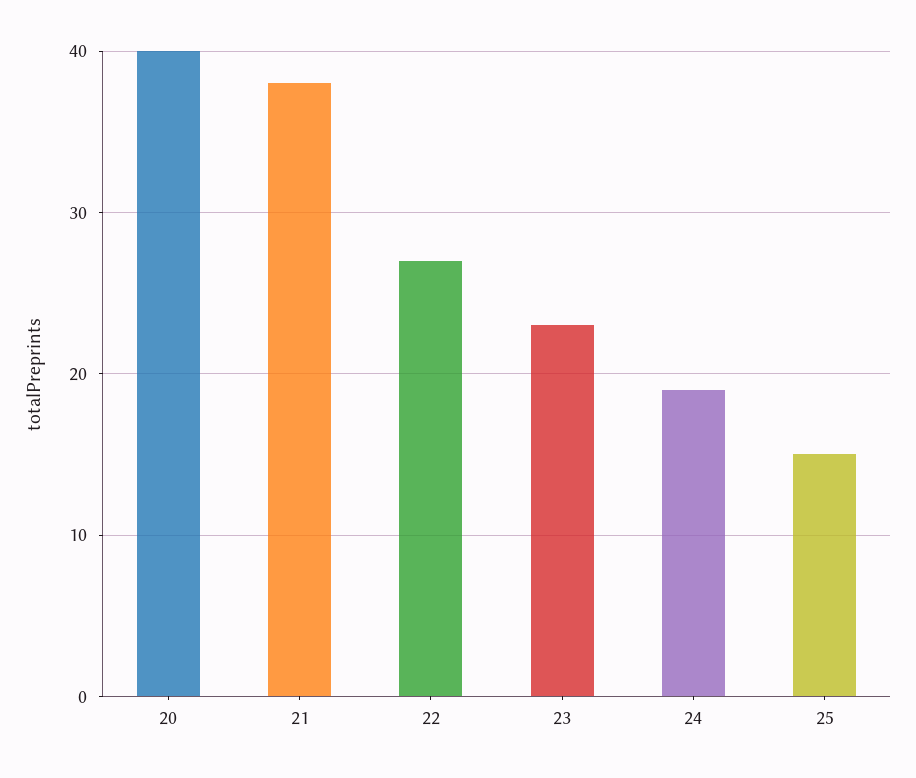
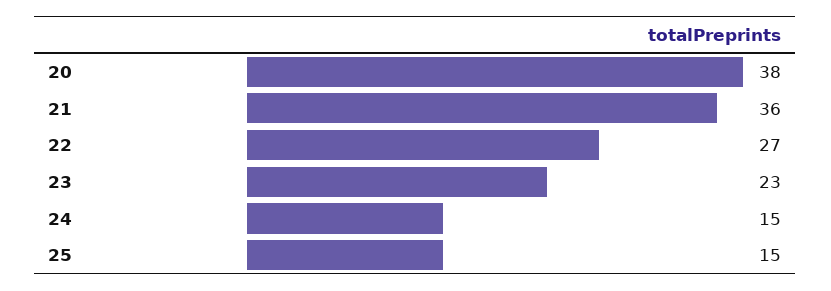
20: 40 -> 38
21: 38 -> 36
24: 19 -> 15

